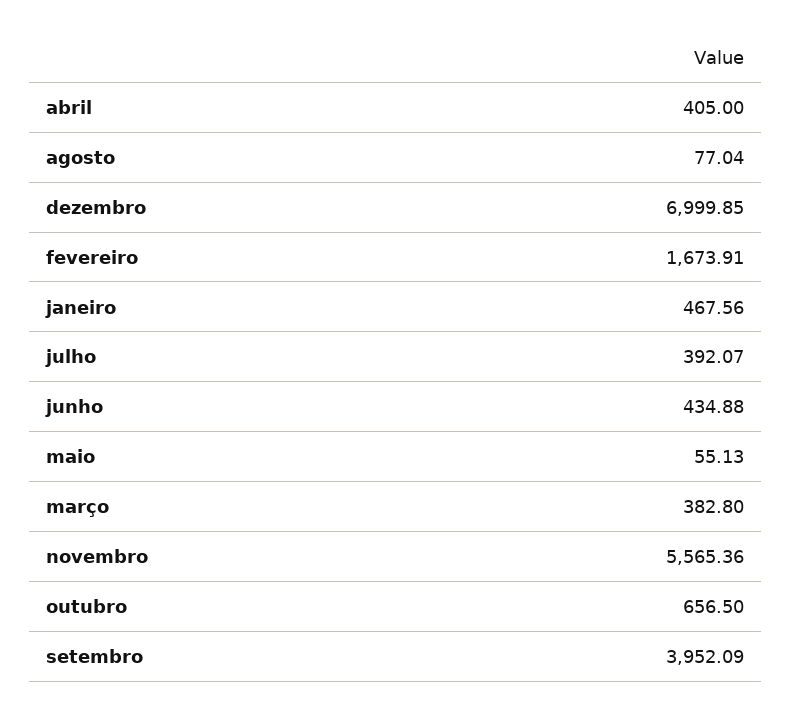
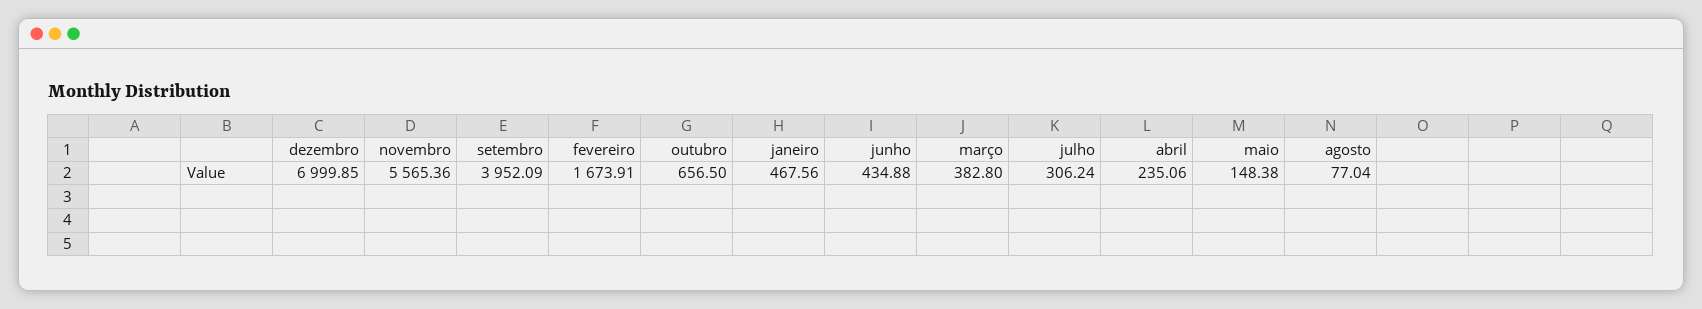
abril: 405 -> 235.06
julho: 392.07 -> 306.24
maio: 55.13 -> 148.38

